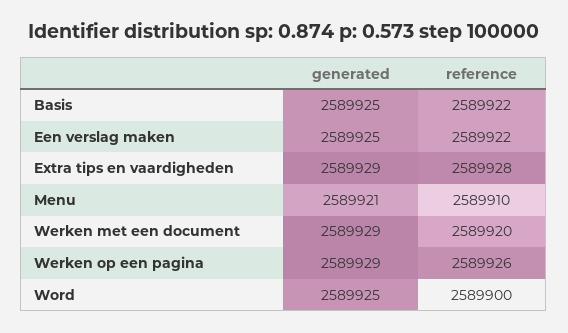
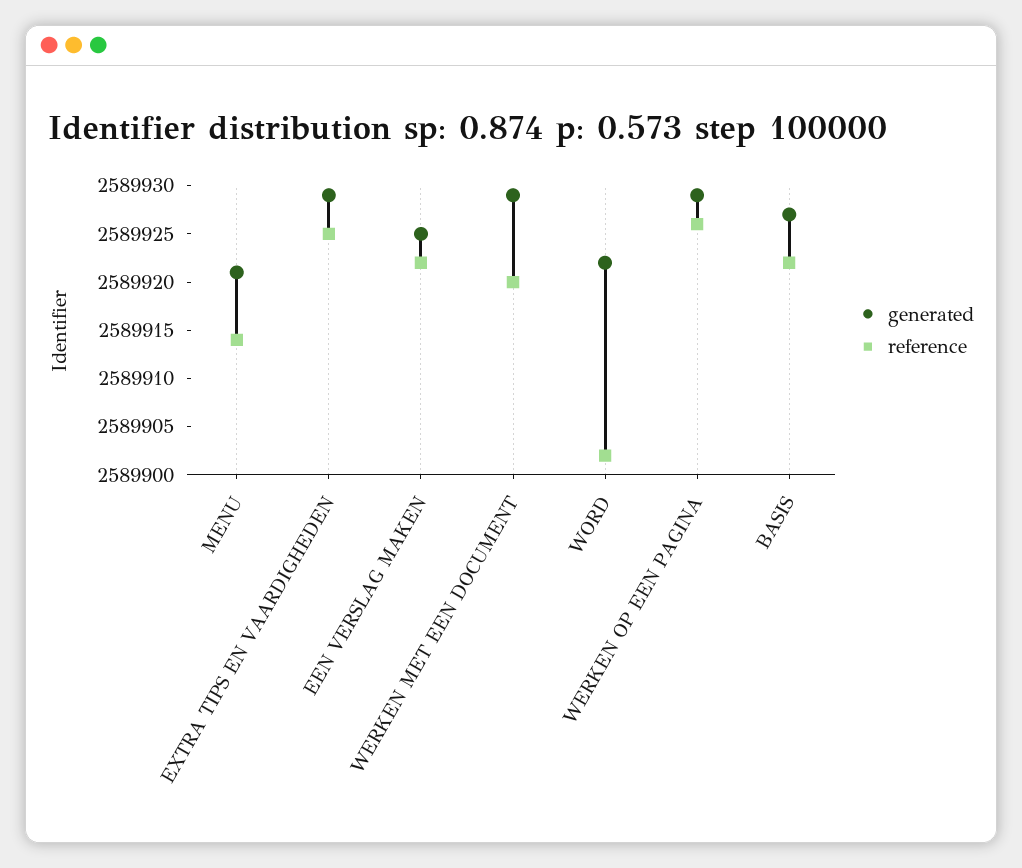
generated, Basis: 2589925 -> 2589927
reference, Extra tips en vaardigheden: 2589928 -> 2589925
reference, Menu: 2589910 -> 2589914
generated, Word: 2589925 -> 2589922
reference, Word: 2589900 -> 2589902

